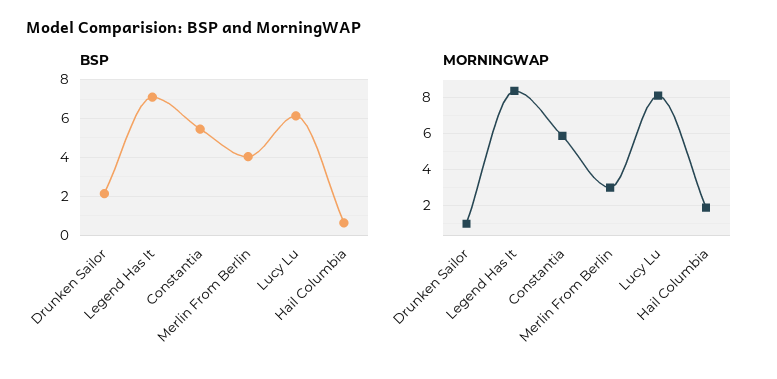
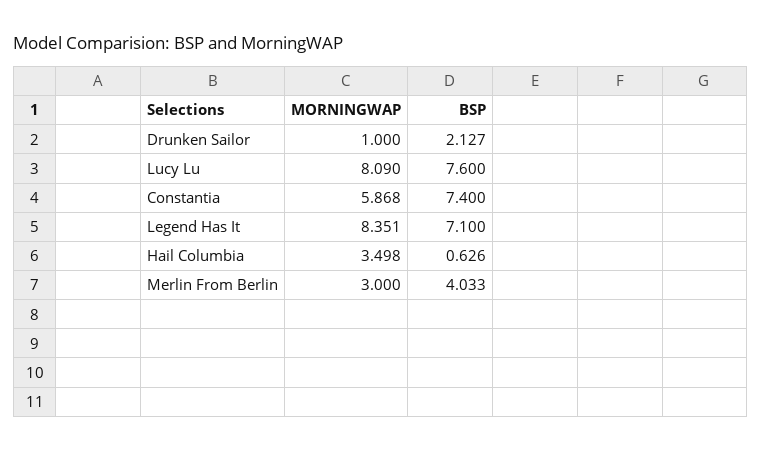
BSP, Constantia: 5.5 -> 7.4
BSP, Lucy Lu: 6 -> 7.6
MORNINGWAP, Hail Columbia: 2 -> 3.498

